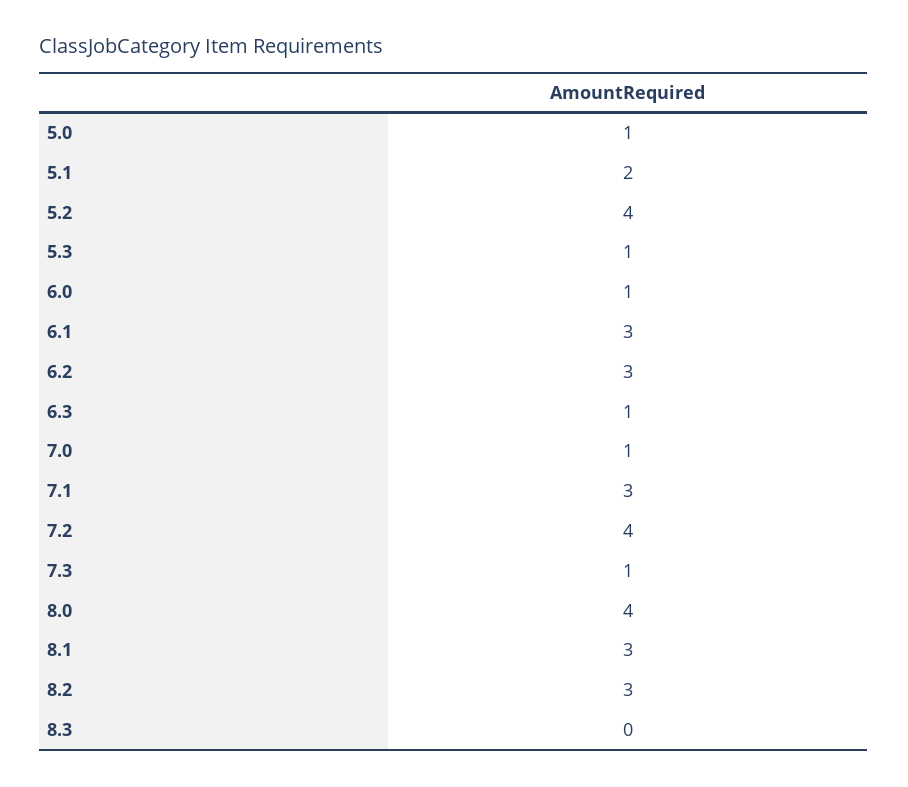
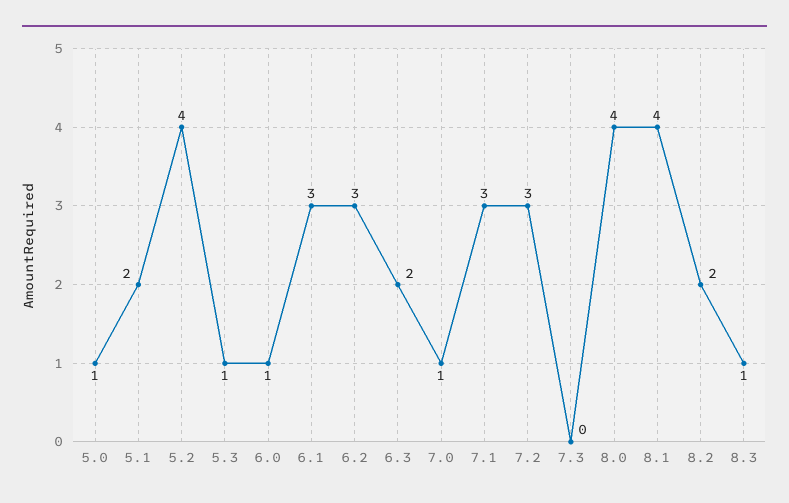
6.3: 1 -> 2
7.2: 4 -> 3
7.3: 1 -> 0
8.1: 3 -> 4
8.2: 3 -> 2
8.3: 0 -> 1

